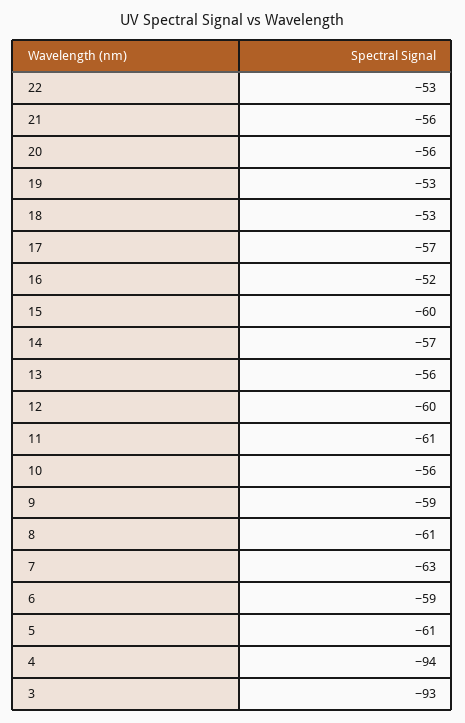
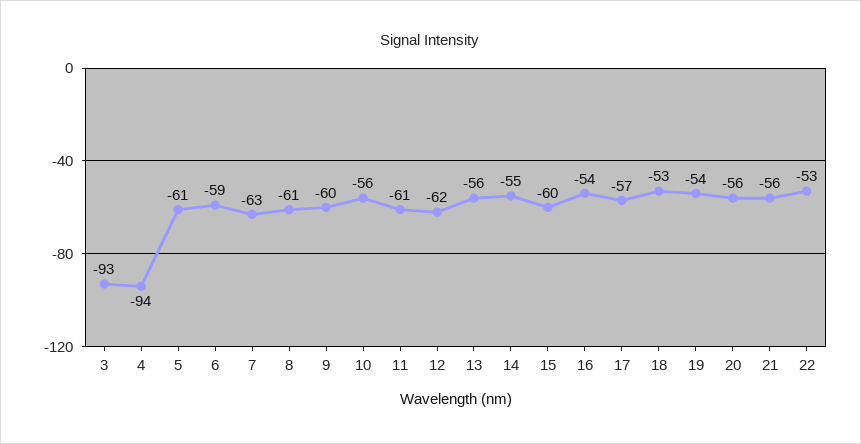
19: -53 -> -54
16: -52 -> -54
14: -57 -> -55
12: -60 -> -62
9: -59 -> -60

